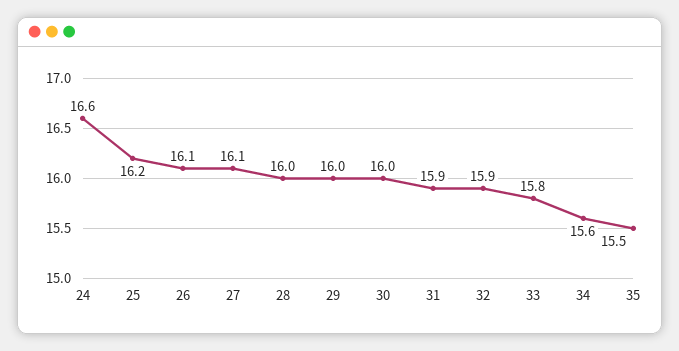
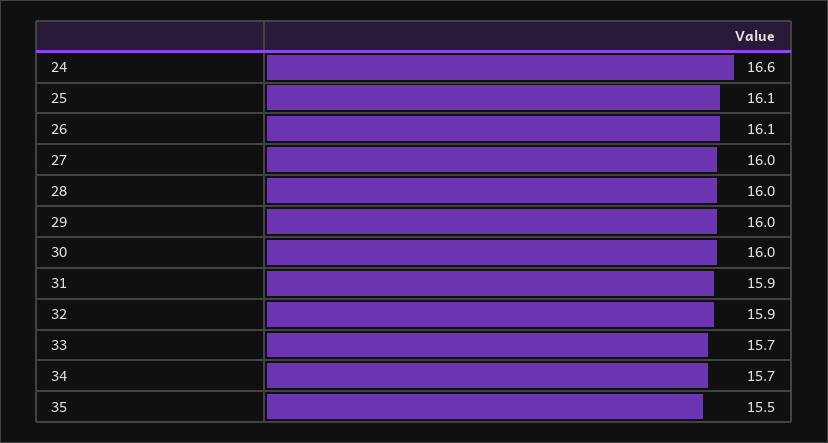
25: 16.2 -> 16.1
27: 16.1 -> 16
33: 15.8 -> 15.7
34: 15.6 -> 15.7

